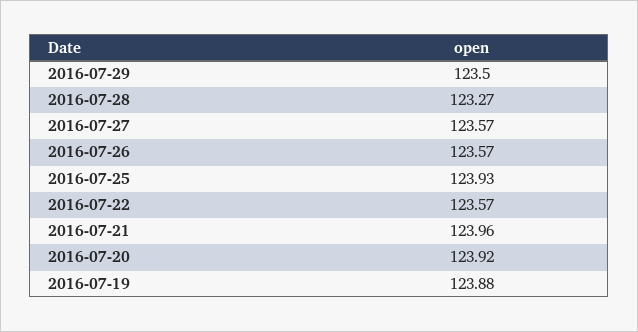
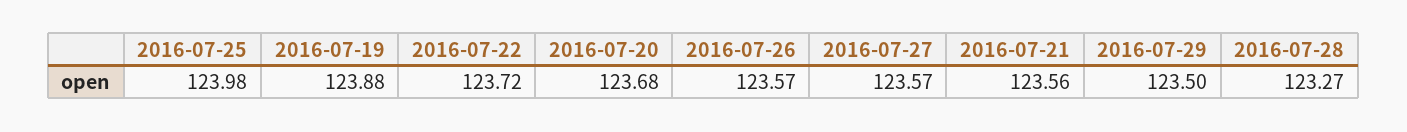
2016-07-25: 123.93 -> 123.98
2016-07-22: 123.57 -> 123.72
2016-07-21: 123.96 -> 123.56
2016-07-20: 123.92 -> 123.68

